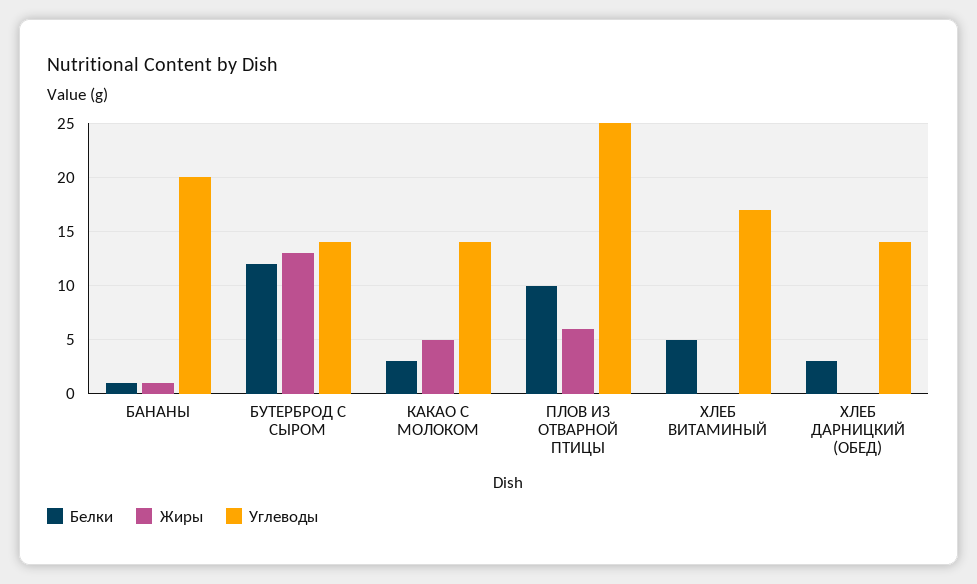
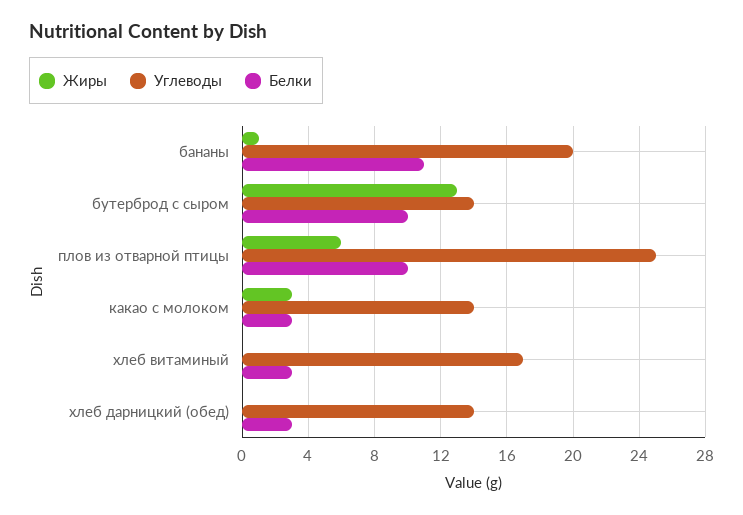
Белки, БАНАНЫ: 1 -> 11
Белки, БУТЕРБРОД С СЫРОМ: 12 -> 10
Жиры, КАКАО С МОЛОКОМ: 5 -> 3
Белки, ХЛЕБ ВИТАМИНЫЙ: 5 -> 3

